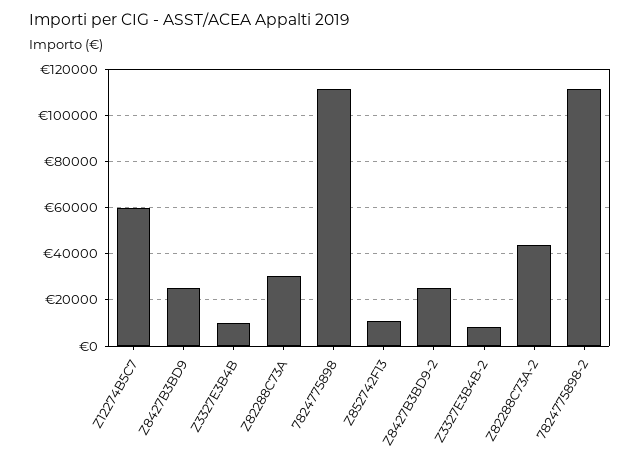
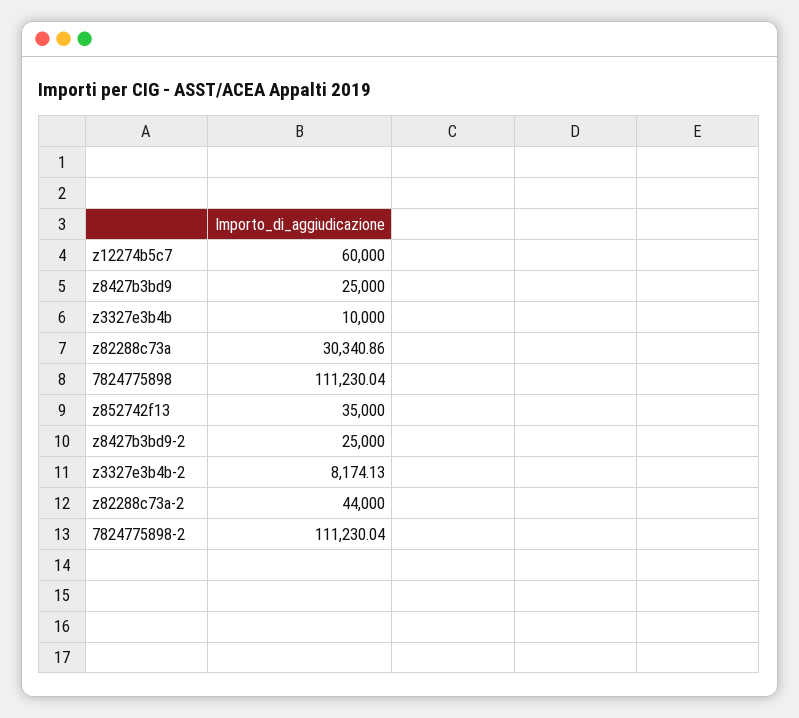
Z852742F13: 10000 -> 35000

